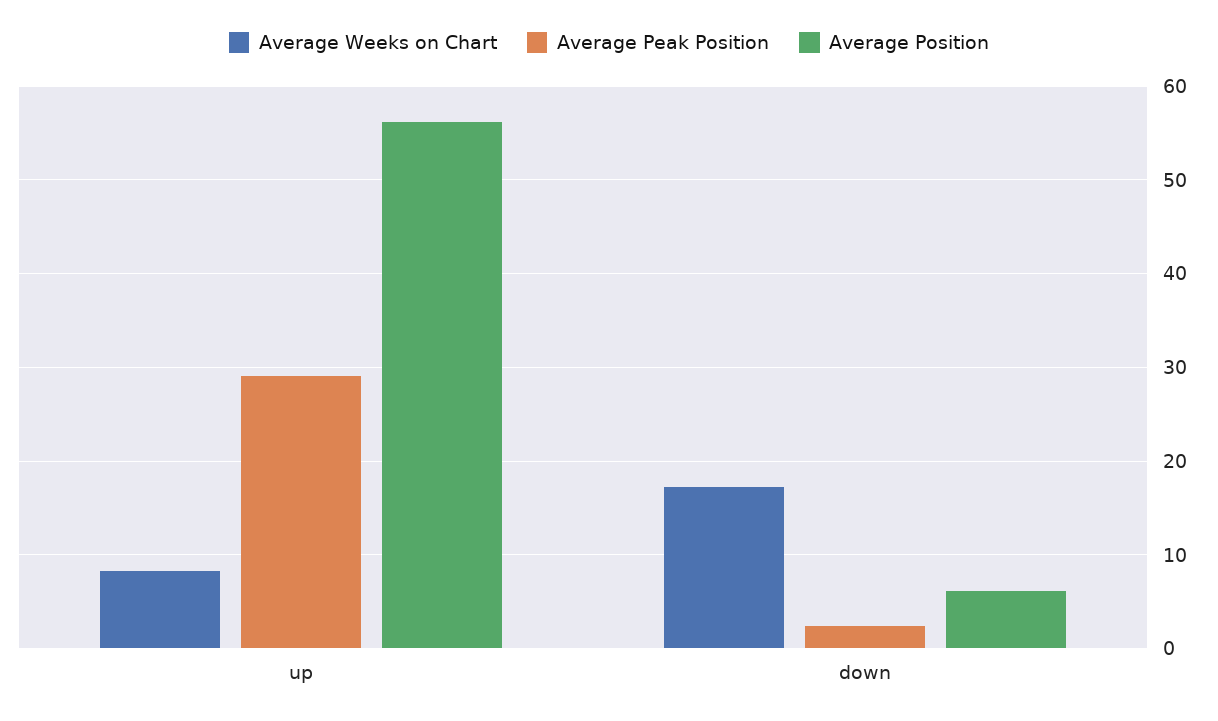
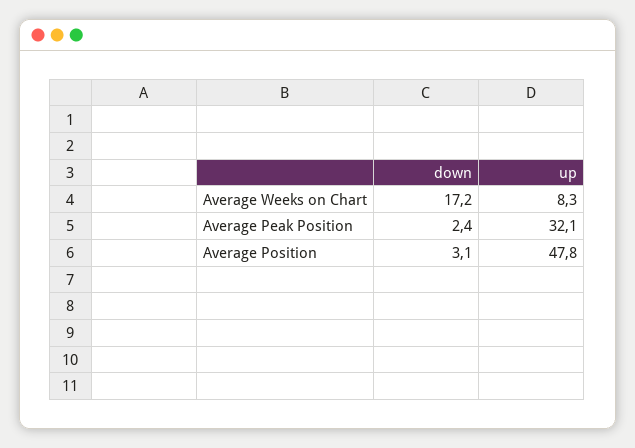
Average Peak Position, up: 29 -> 32.1
Average Position, up: 56 -> 47.8
Average Position, down: 6 -> 3.1

